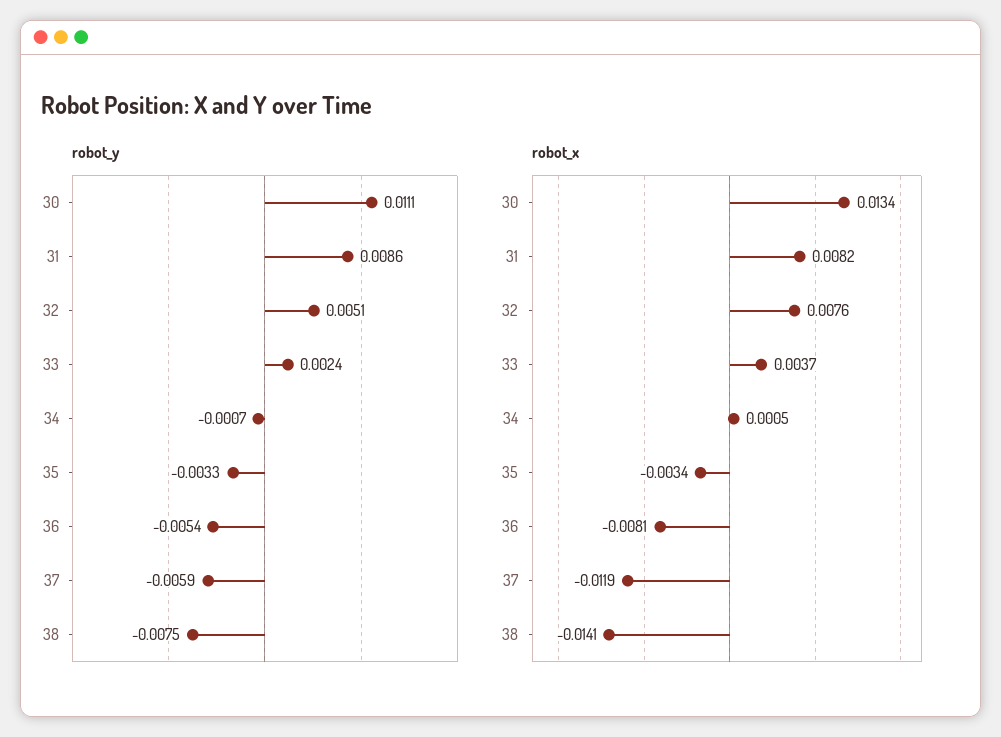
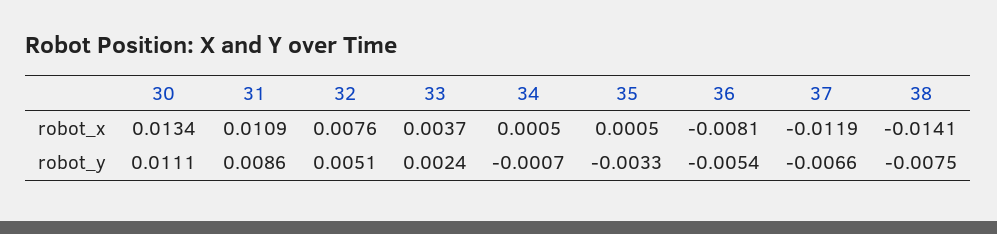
robot_y, 37: -0.0059 -> -0.0066
robot_x, 31: 0.0082 -> 0.0109
robot_x, 35: -0.0034 -> 0.0005

